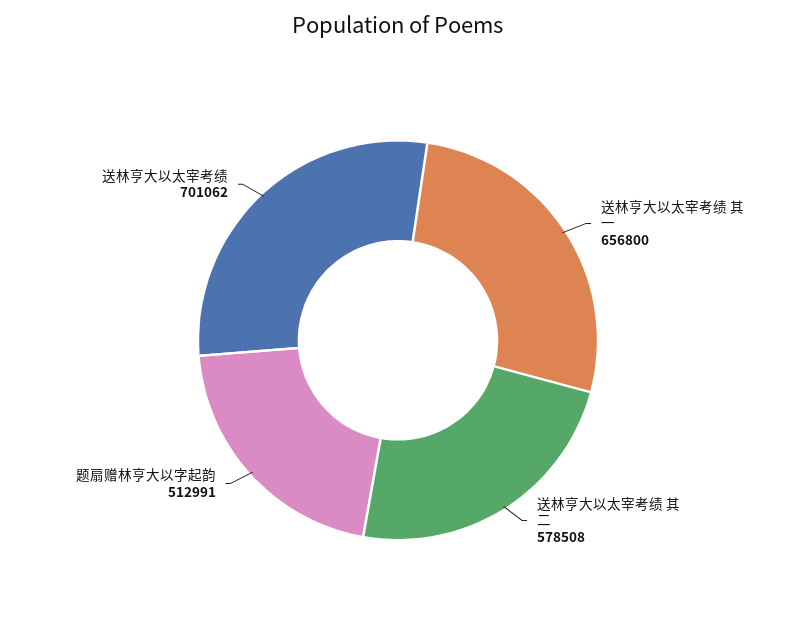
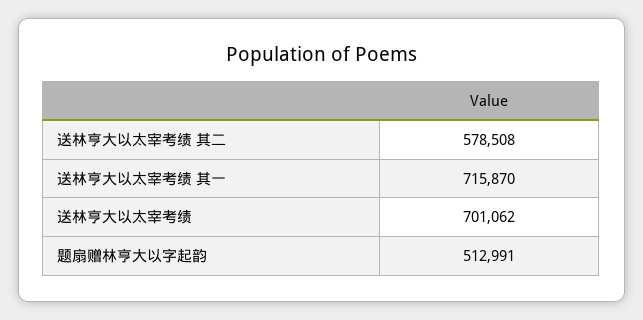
送林亨大以太宰考绩 其一: 656800 -> 715870

